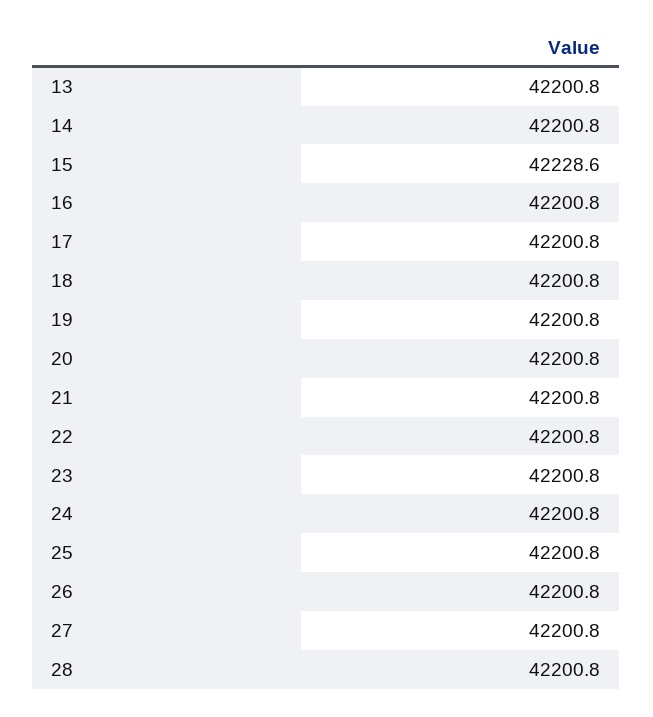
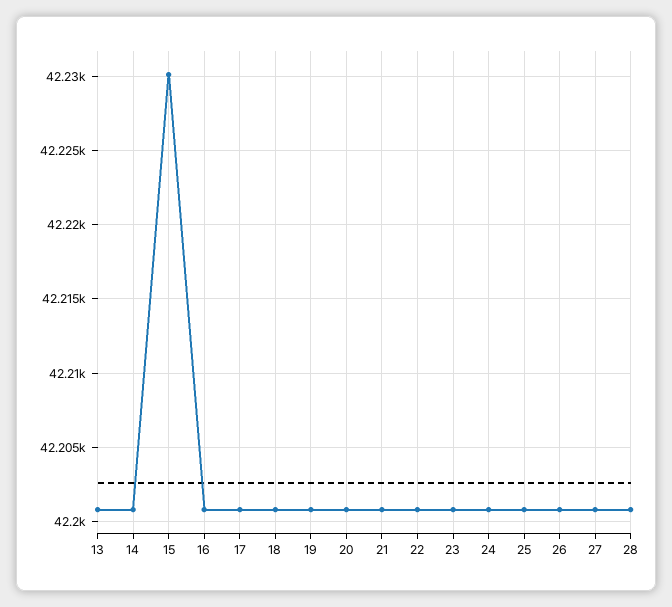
15: 42228.6 -> 42230

